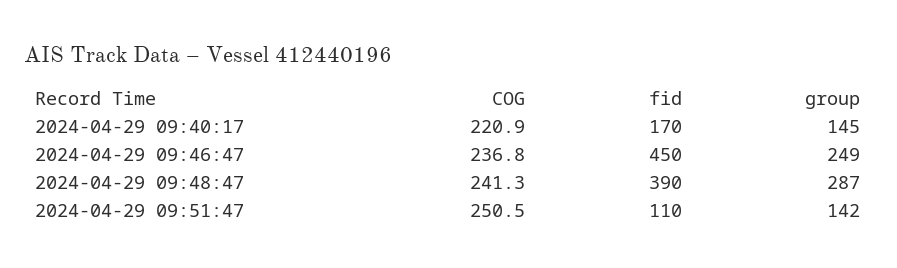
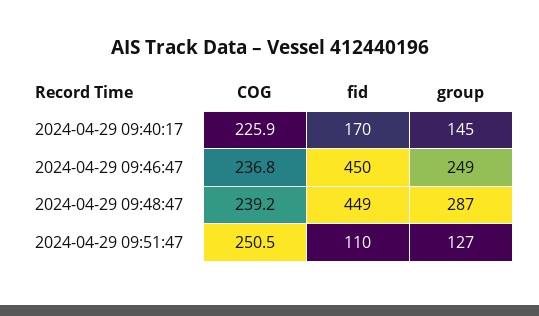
COG, 2024-04-29 09:40:17: 220.9 -> 225.9
COG, 2024-04-29 09:48:47: 241.3 -> 239.2
fid, 2024-04-29 09:48:47: 390 -> 449
group, 2024-04-29 09:51:47: 142 -> 127

